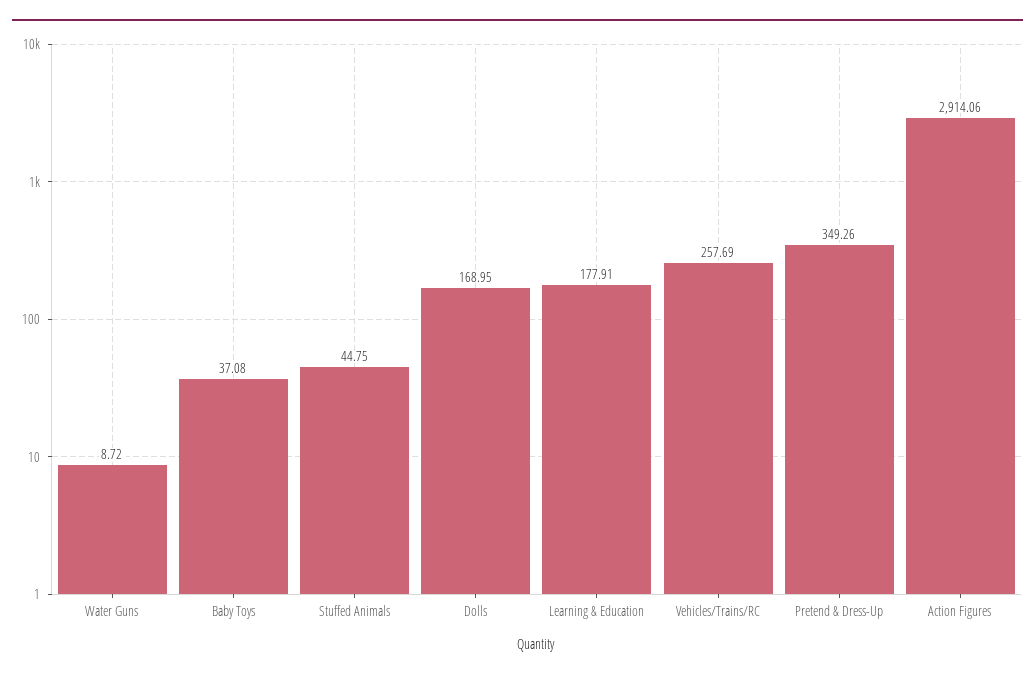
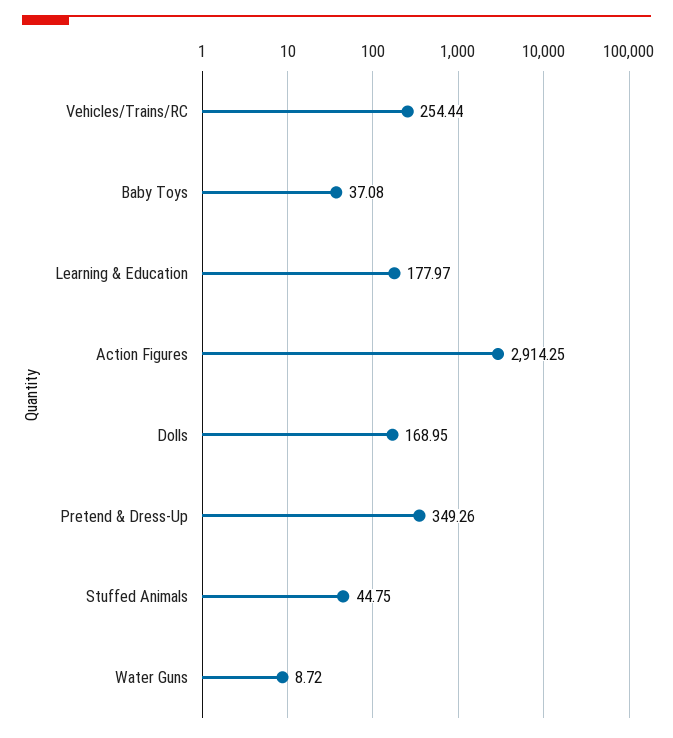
Learning & Education: 177.91 -> 177.97
Vehicles/Trains/RC: 257.69 -> 254.44
Action Figures: 2914.06 -> 2914.25

